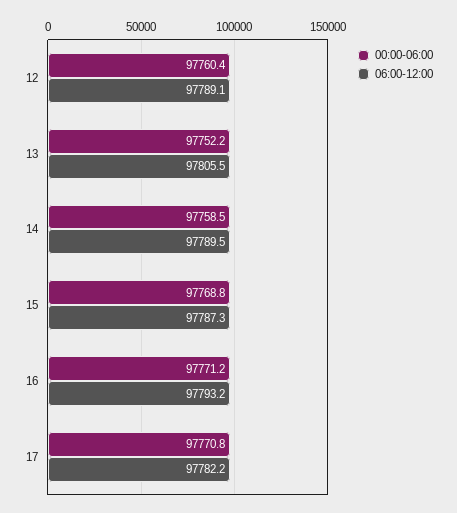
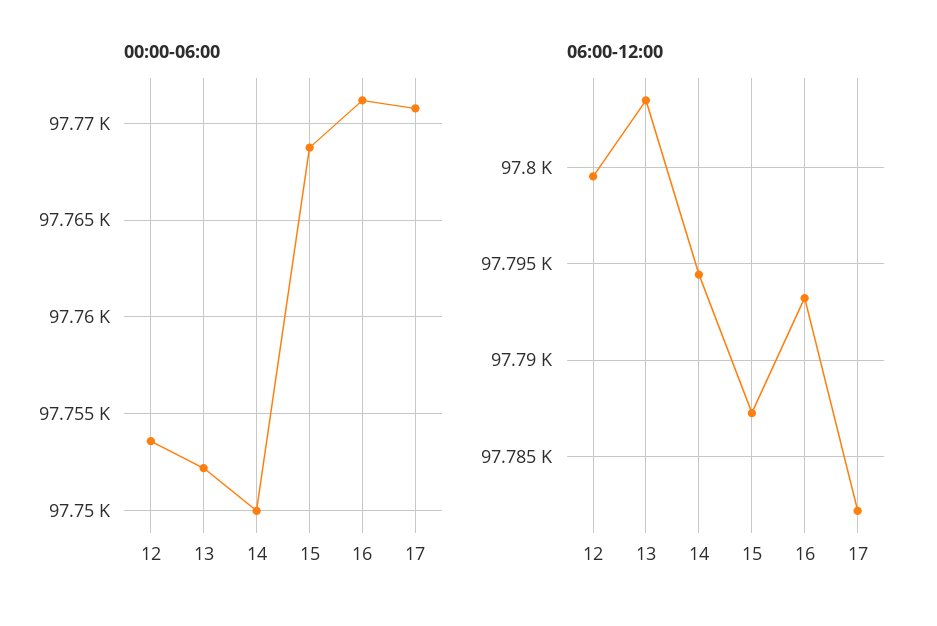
00:00-06:00, 12: 97760.4 -> 97753.5
06:00-12:00, 12: 97789.1 -> 97799.5
06:00-12:00, 13: 97805.5 -> 97803.5
00:00-06:00, 14: 97758.5 -> 97750
06:00-12:00, 14: 97789.5 -> 97794.5

